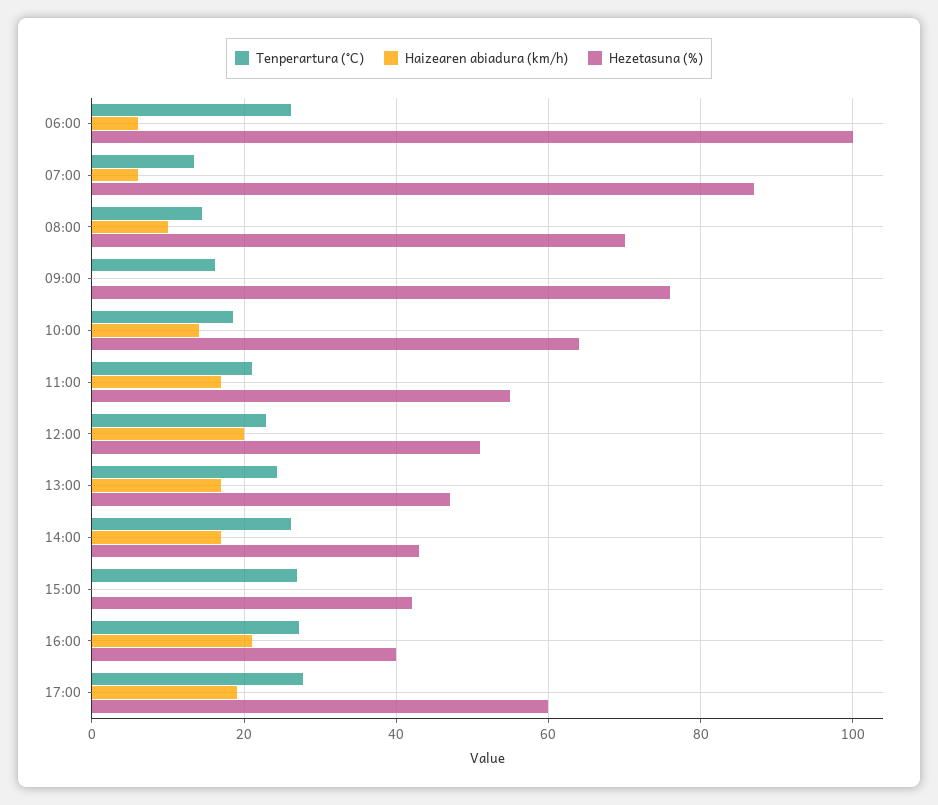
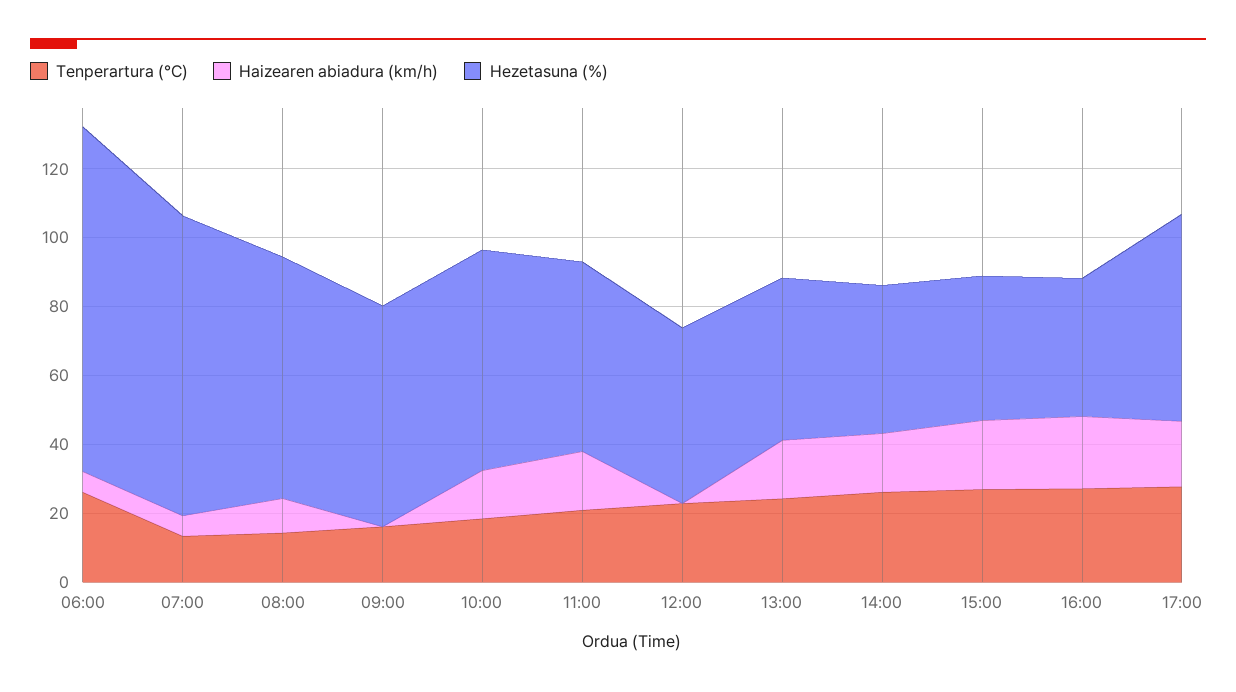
Hezetasuna (%), 09:00: 76 -> 65
Haizearen abiadura (km/h), 12:00: 20 -> 0
Haizearen abiadura (km/h), 15:00: 0 -> 20

